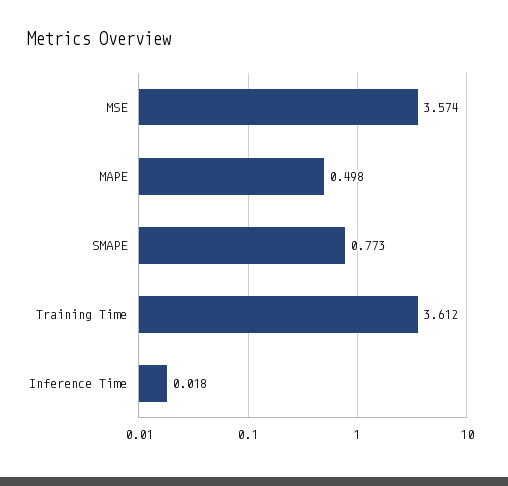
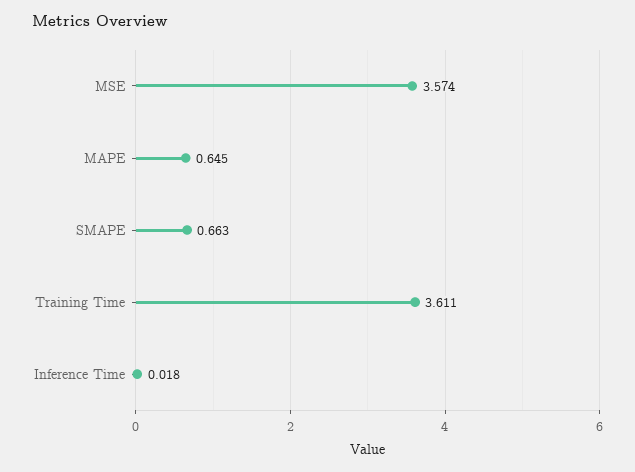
MAPE: 0.498 -> 0.645
SMAPE: 0.773 -> 0.663
Training Time: 3.612 -> 3.611

